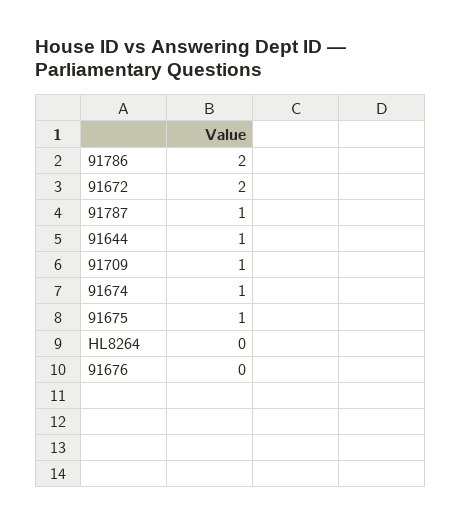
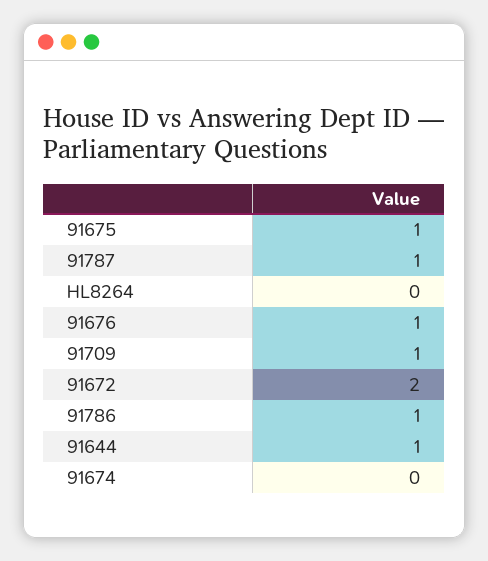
91786: 2 -> 1
91674: 1 -> 0
91676: 0 -> 1

